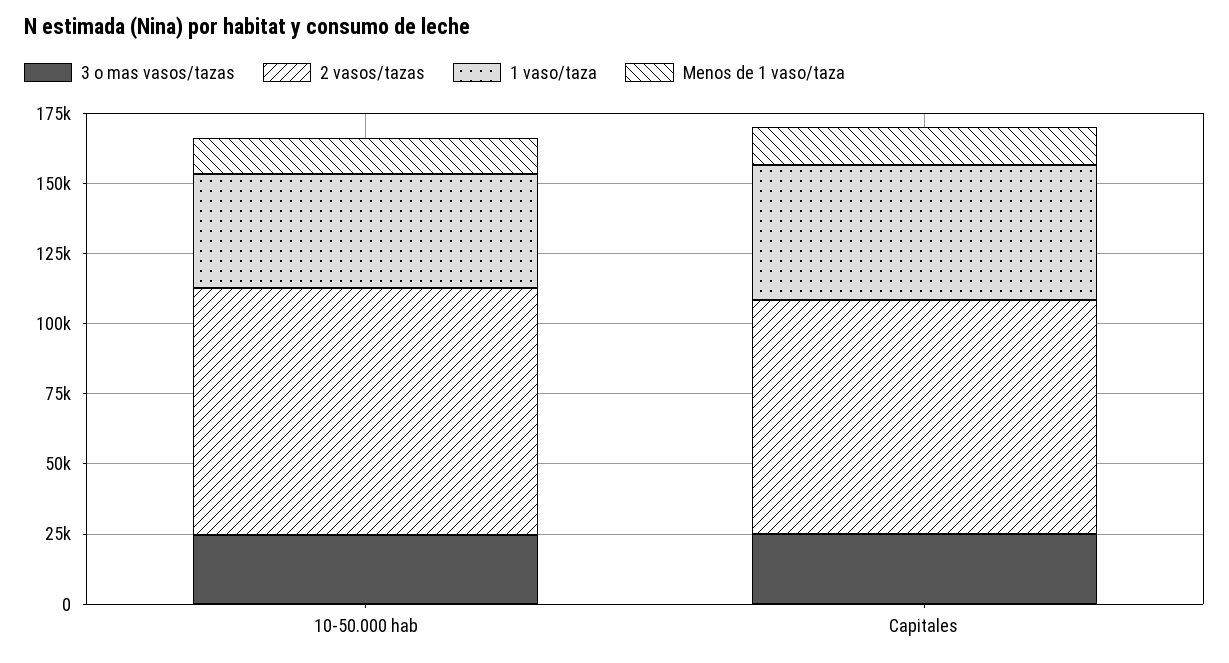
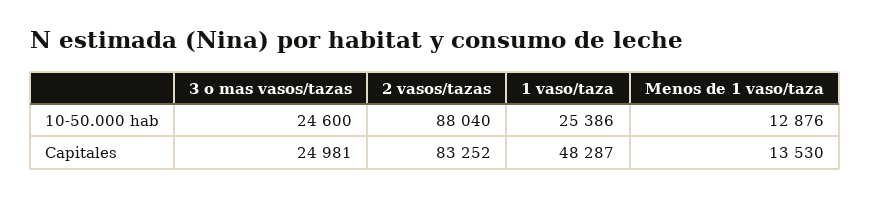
1 vaso/taza, 10-50.000 hab: 40000 -> 25386

